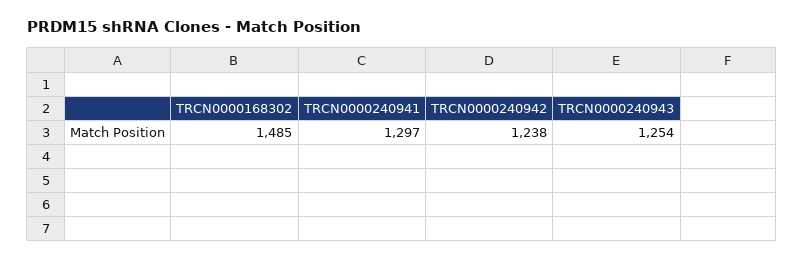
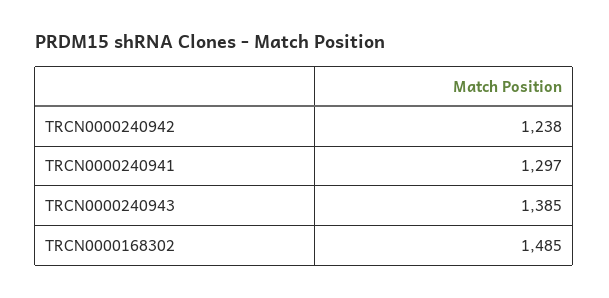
TRCN0000240943: 1254 -> 1385

